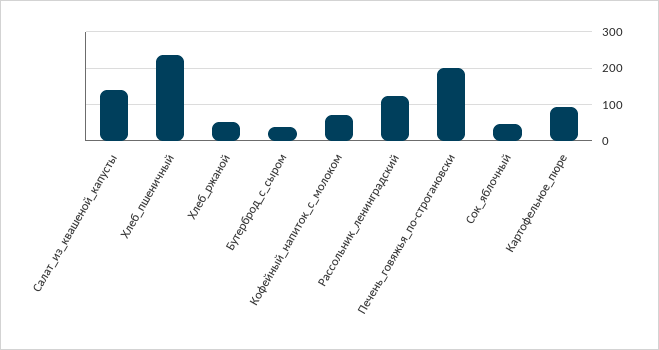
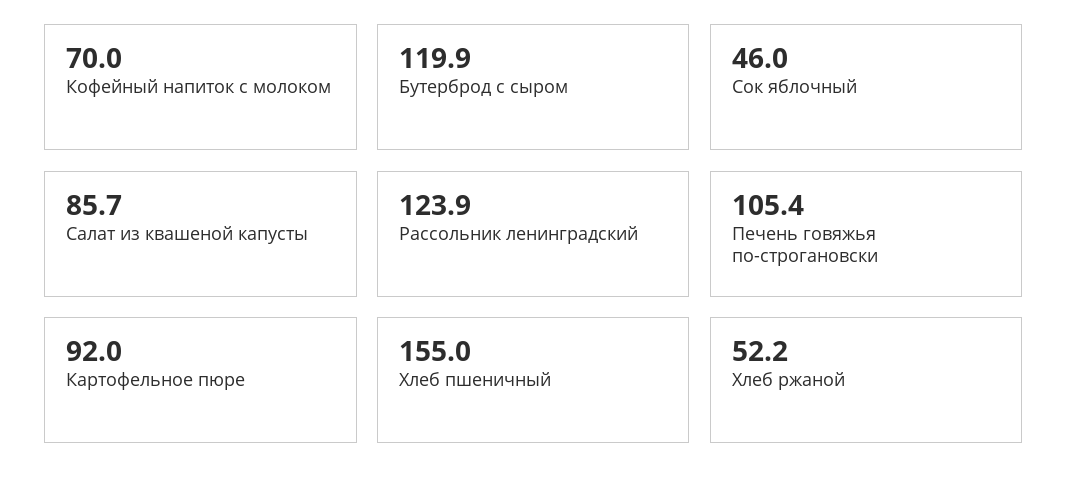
Салат_из_квашеной_капусты: 140 -> 85.7
Хлеб_пшеничный: 240 -> 155
Бутерброд_с_сыром: 40 -> 119.9
Печень_говяжья_по-строгановски: 200 -> 105.4

